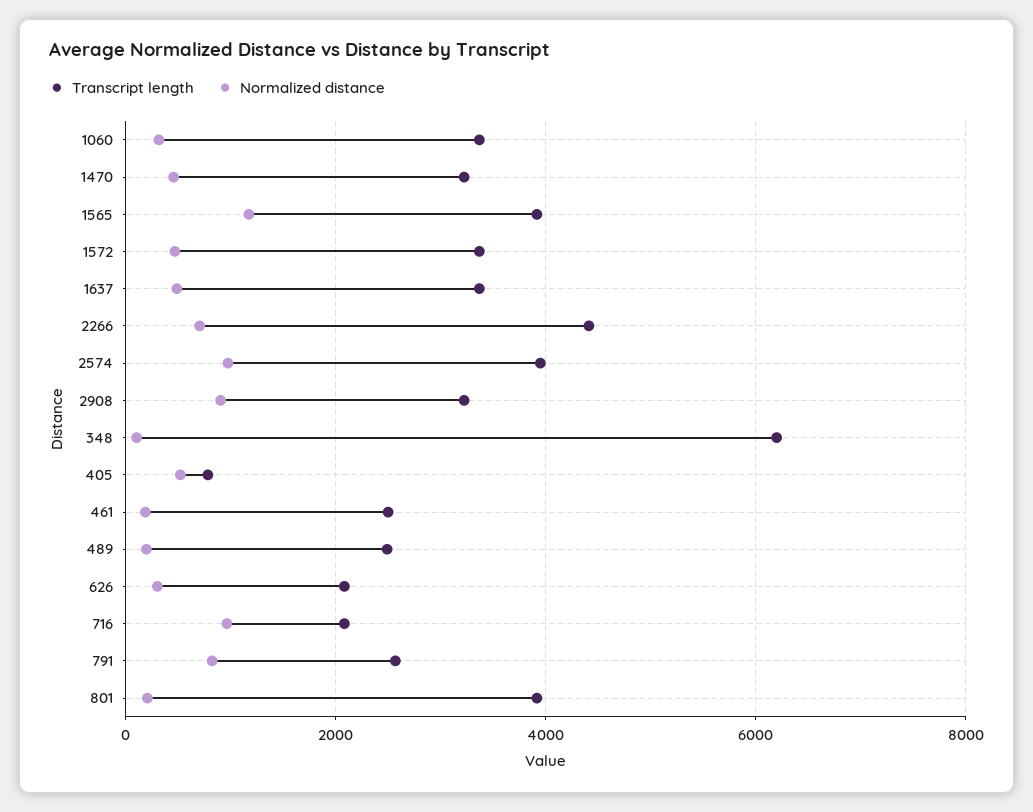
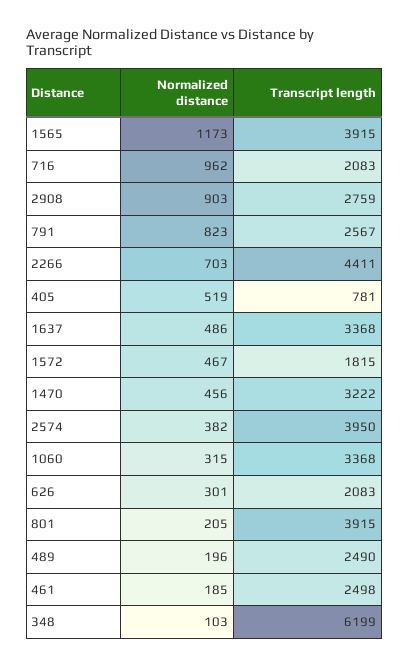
Transcript length, 1572: 3400 -> 1815
Normalized distance, 2574: 1000 -> 382
Transcript length, 2908: 3200 -> 2759

